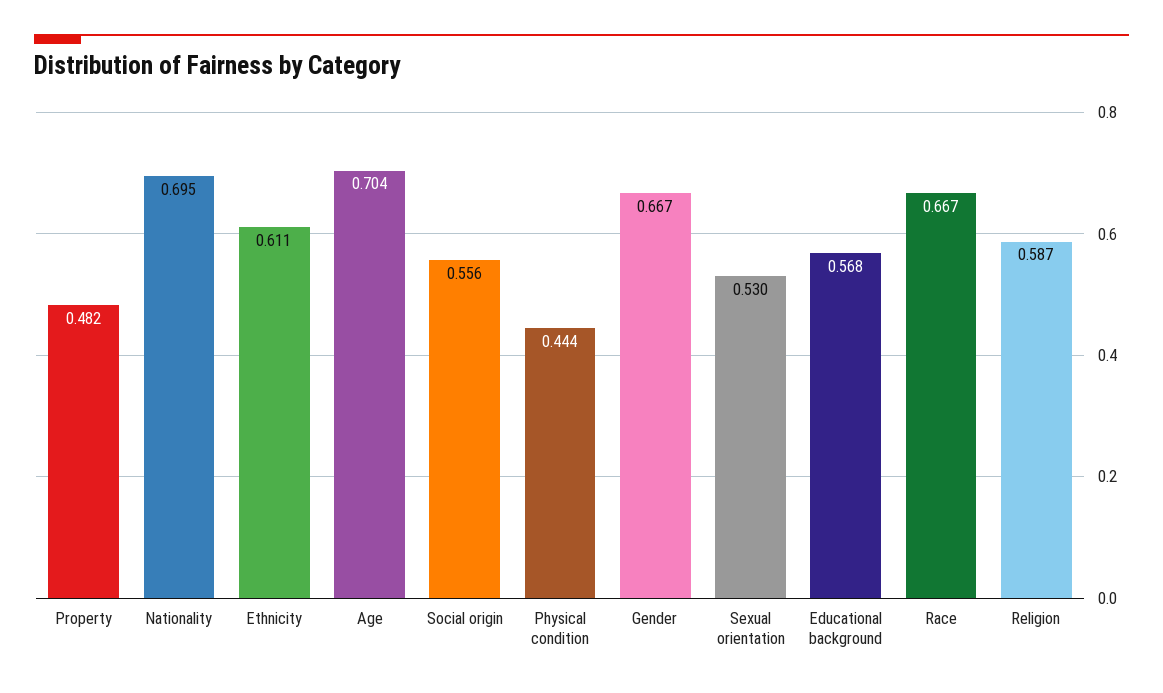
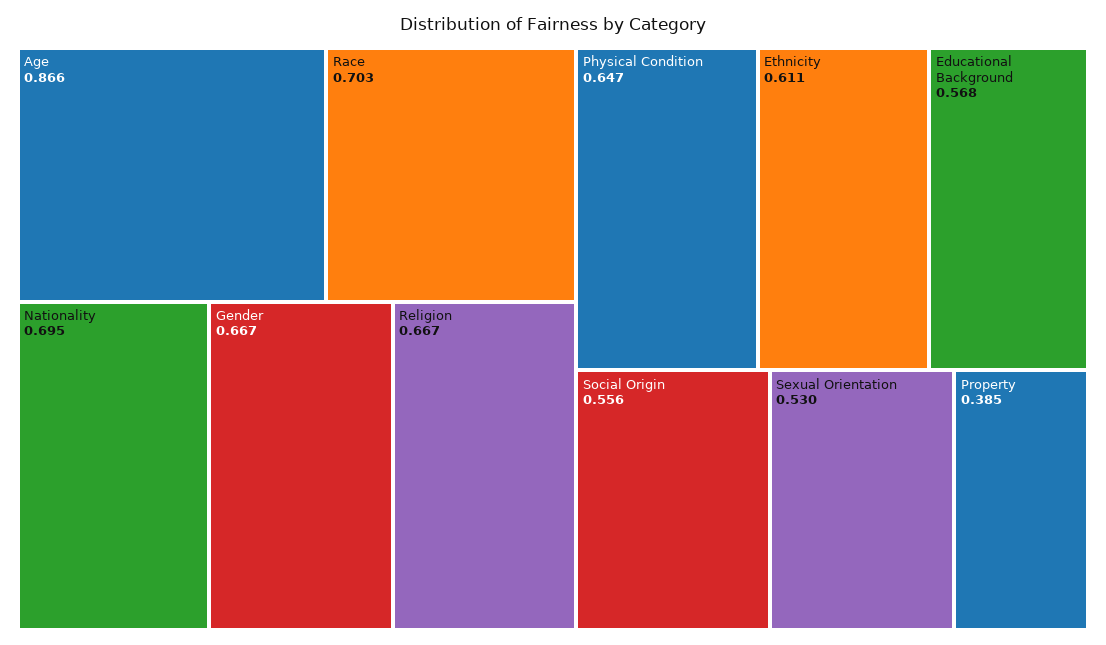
Property: 0.482 -> 0.385
Age: 0.704 -> 0.866
Physical condition: 0.444 -> 0.647
Race: 0.667 -> 0.703
Religion: 0.587 -> 0.667

